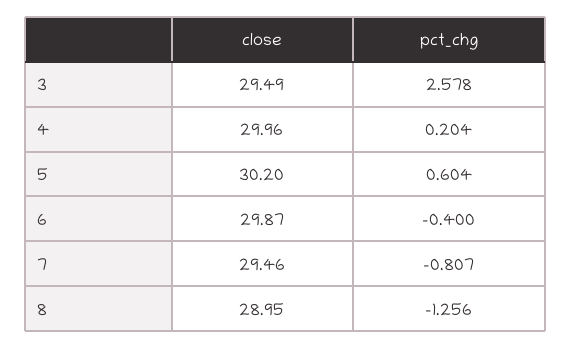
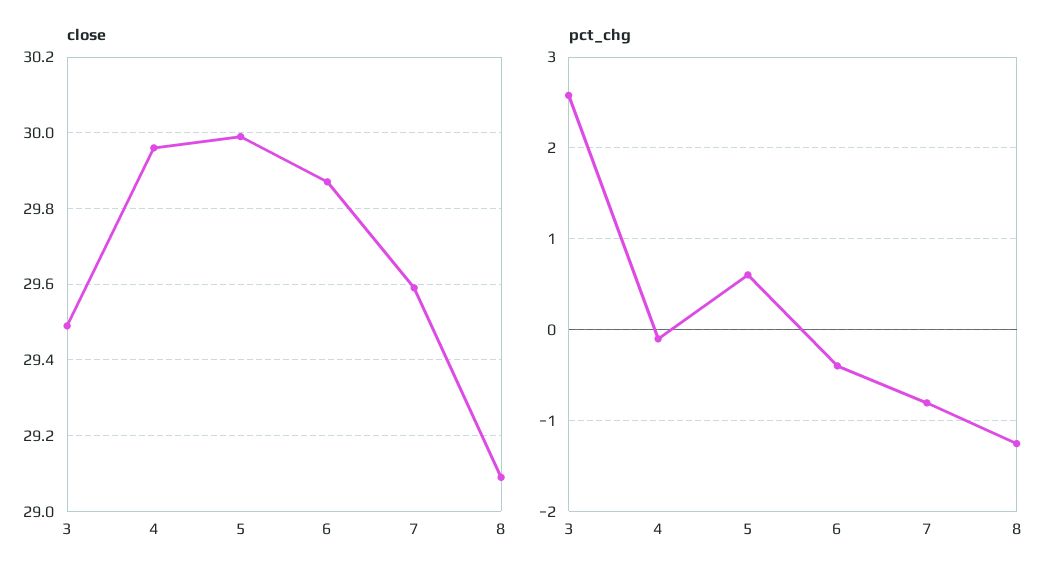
pct_chg, 4: 0.204 -> -0.1
close, 5: 30.2 -> 30
close, 7: 29.46 -> 29.6
close, 8: 28.95 -> 29.1

